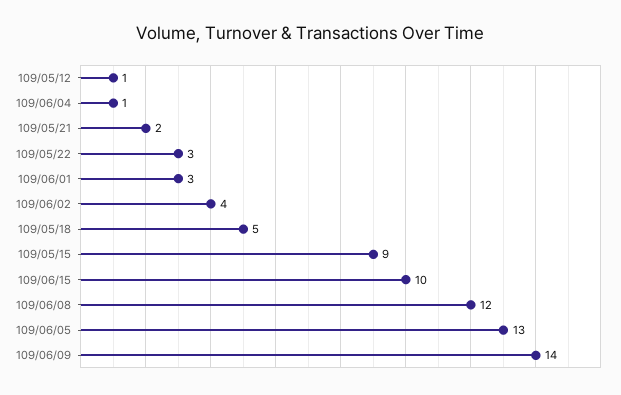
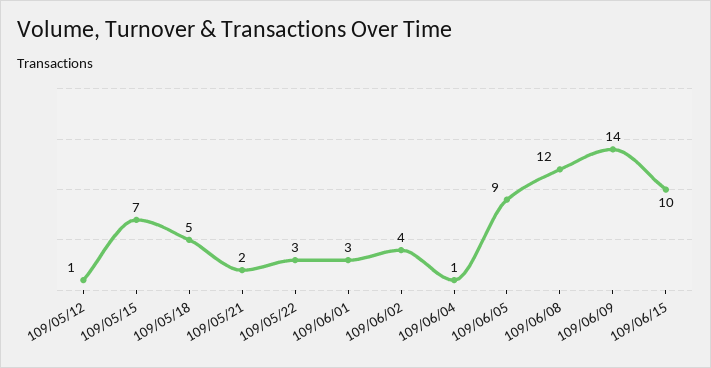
109/05/15: 9 -> 7
109/06/05: 13 -> 9

